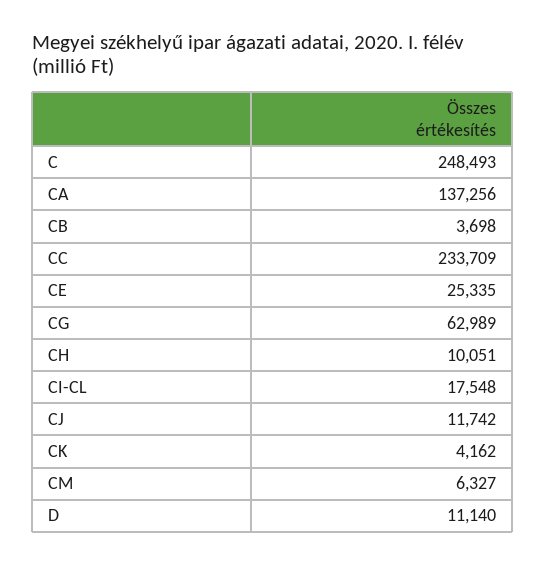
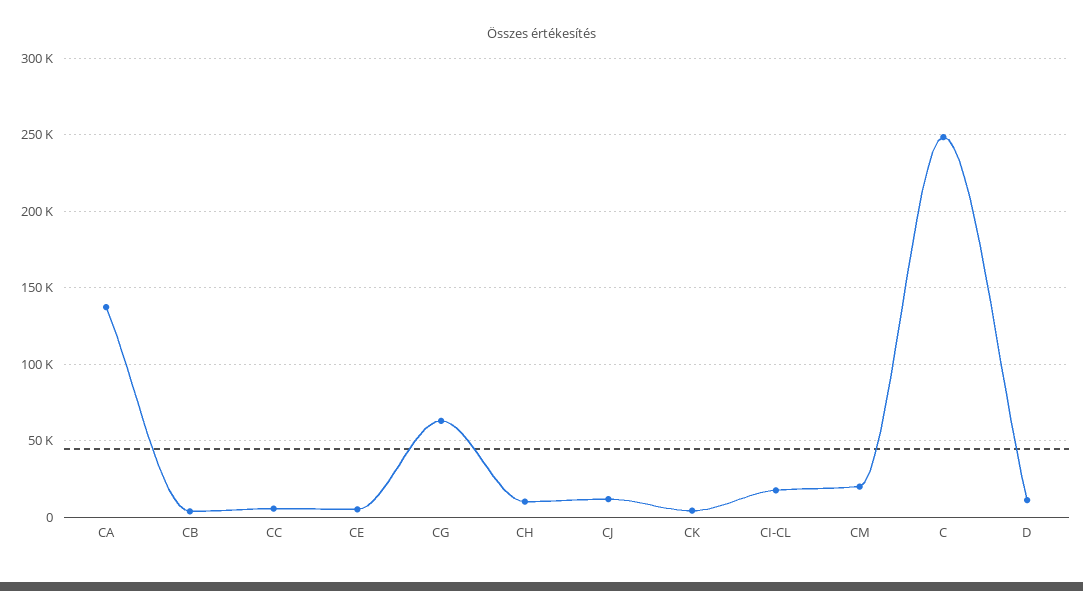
CC: 233709 -> 5000
CE: 25335 -> 5000
CM: 6327 -> 20000

